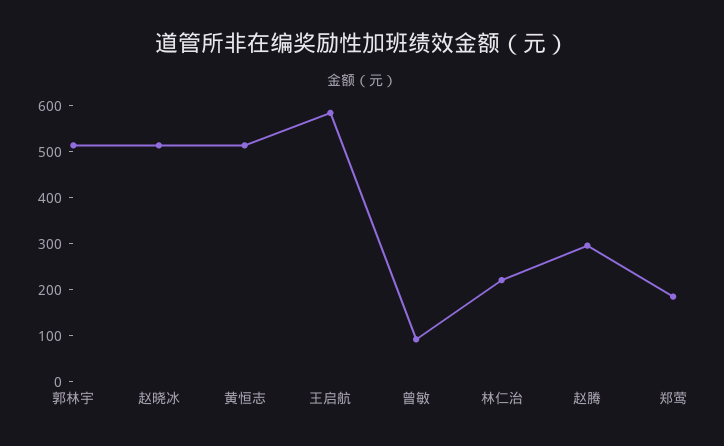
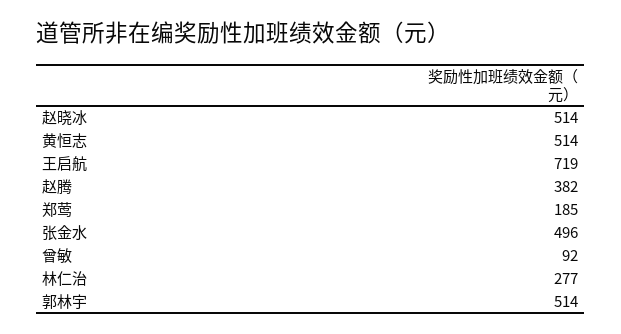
王启航: 580 -> 719
林仁治: 220 -> 277
赵腾: 300 -> 382
张金水: none -> 496

